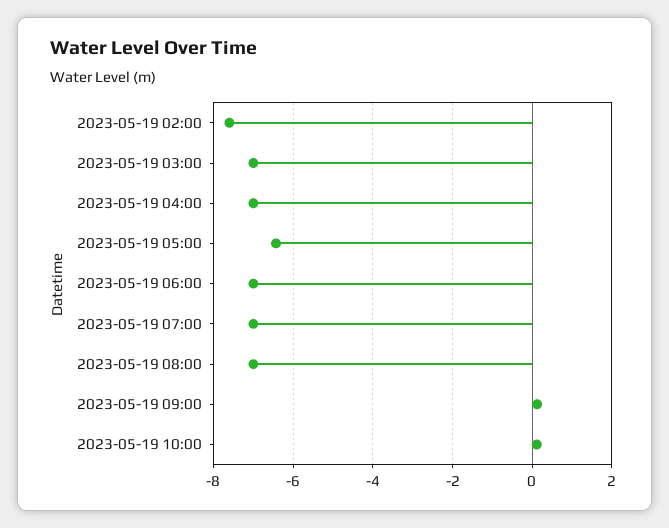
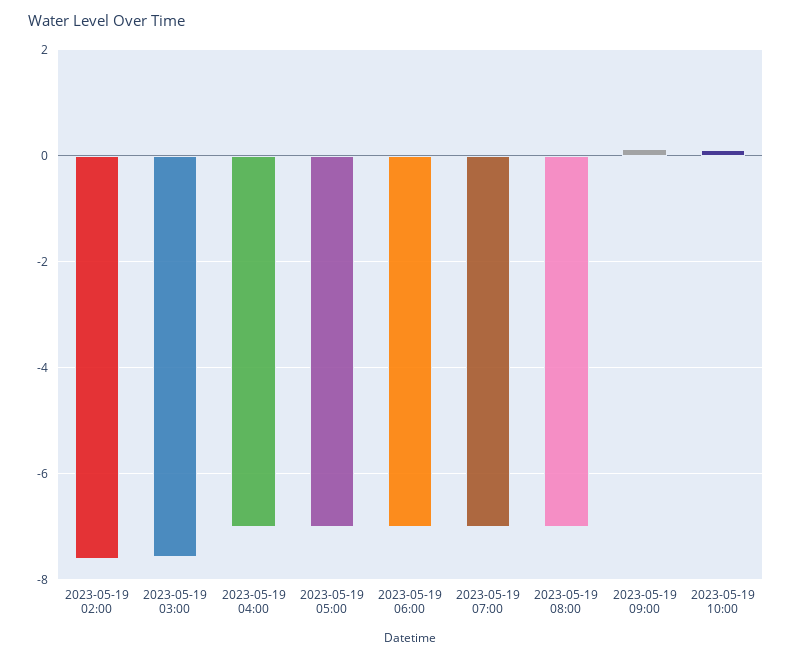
2023-05-19 03:00: -7 -> -7.6
2023-05-19 05:00: -6.4 -> -7

